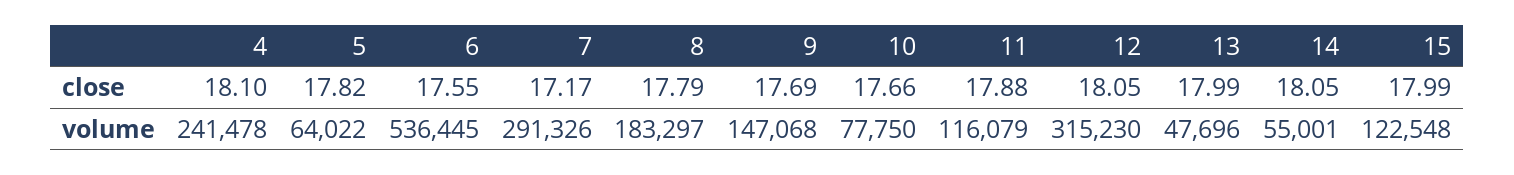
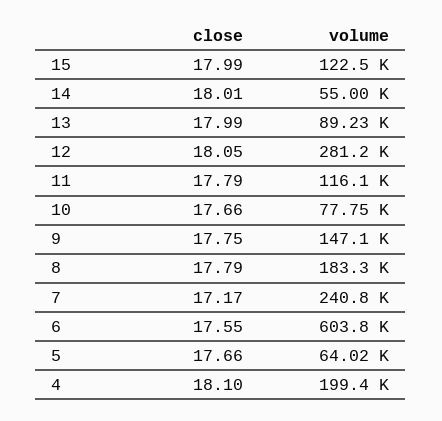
5, close: 17.82 -> 17.66
9, close: 17.69 -> 17.75
11, close: 17.88 -> 17.79
14, close: 18.05 -> 18.01
4, volume: 241478 -> 199400
6, volume: 536445 -> 603800
7, volume: 291326 -> 240800
12, volume: 315230 -> 281200
13, volume: 47696 -> 89230

